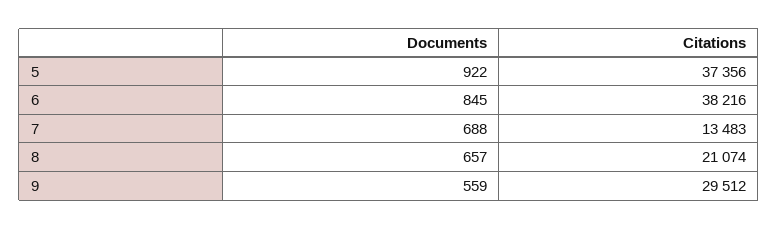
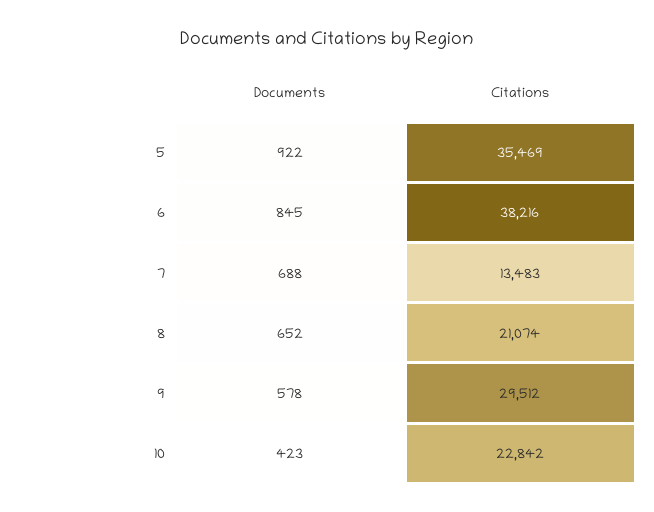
Citations, 5: 37356 -> 35469
Documents, 8: 657 -> 652
Documents, 9: 559 -> 578
Documents, 10: none -> 423
Citations, 10: none -> 22842

